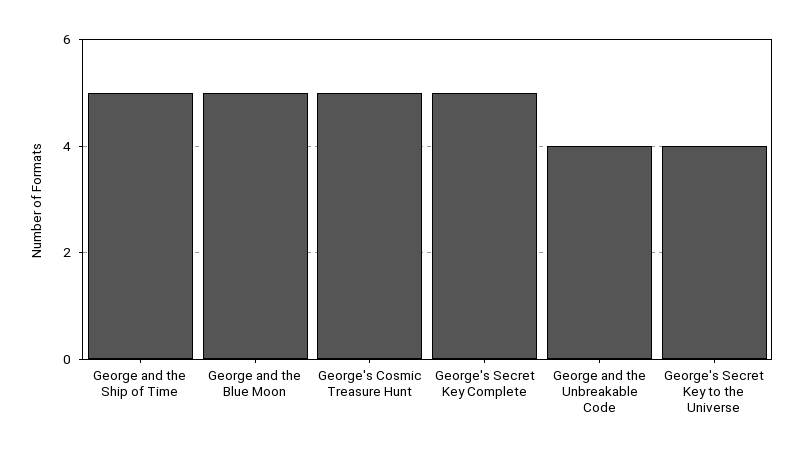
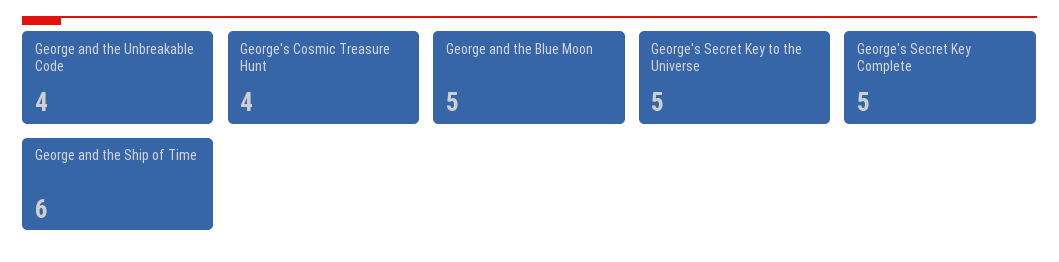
George and the Ship of Time: 5 -> 6
George's Cosmic Treasure Hunt: 5 -> 4
George's Secret Key to the Universe: 4 -> 5

